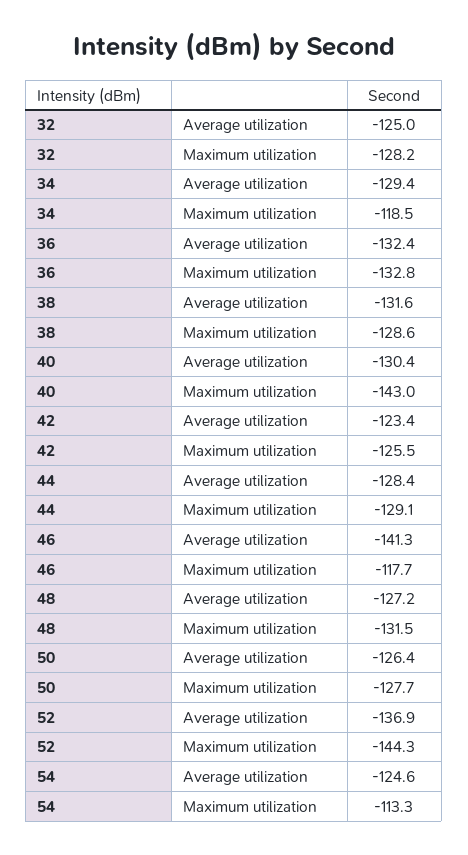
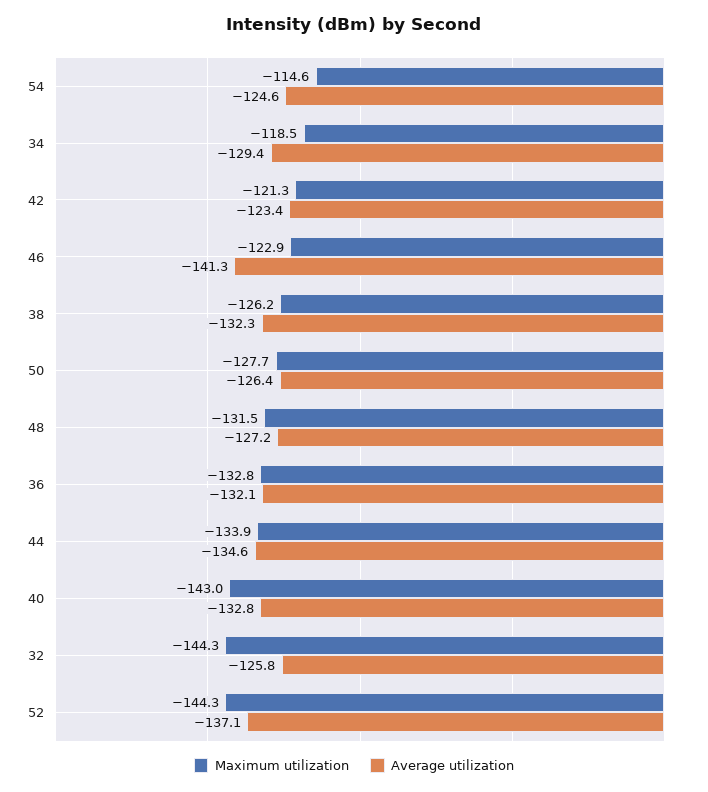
Average utilization, 32: -125 -> -125.8
Maximum utilization, 32: -128.2 -> -144.3
Average utilization, 36: -132.4 -> -132.1
Average utilization, 38: -131.6 -> -132.3
Maximum utilization, 38: -128.6 -> -126.2
Average utilization, 40: -130.4 -> -132.8
Maximum utilization, 42: -125.5 -> -121.3
Average utilization, 44: -128.4 -> -134.6
Maximum utilization, 44: -129.1 -> -133.9
Maximum utilization, 46: -117.7 -> -122.9
Average utilization, 52: -136.9 -> -137.1
Maximum utilization, 54: -113.3 -> -114.6

